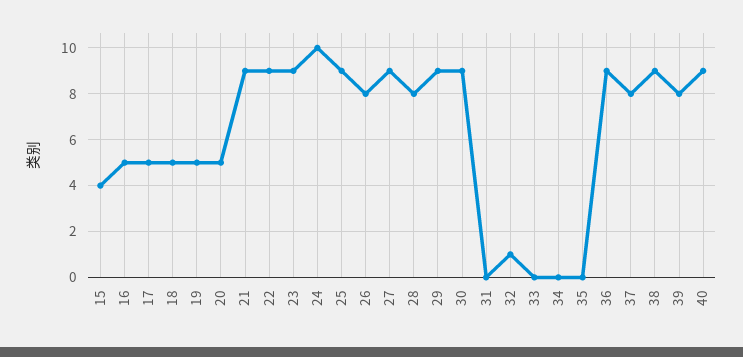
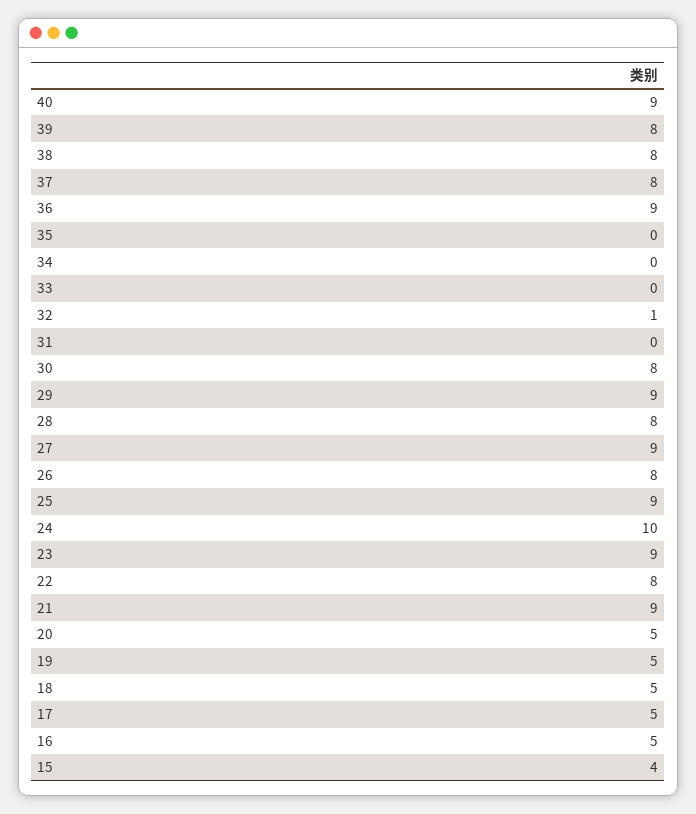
22: 9 -> 8
30: 9 -> 8
38: 9 -> 8

